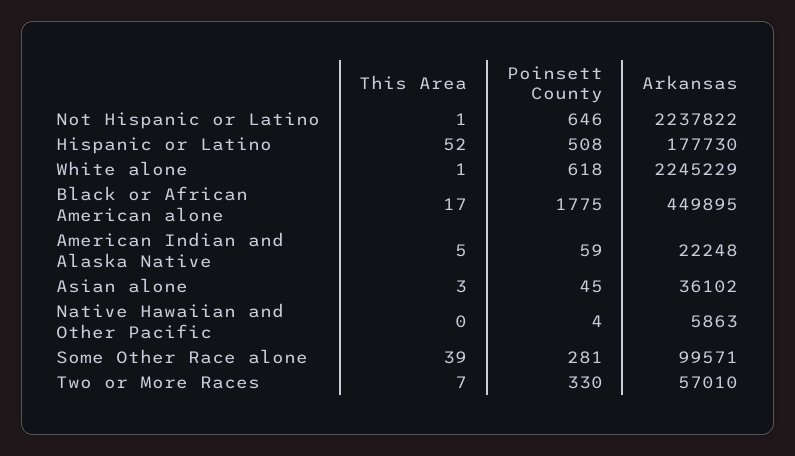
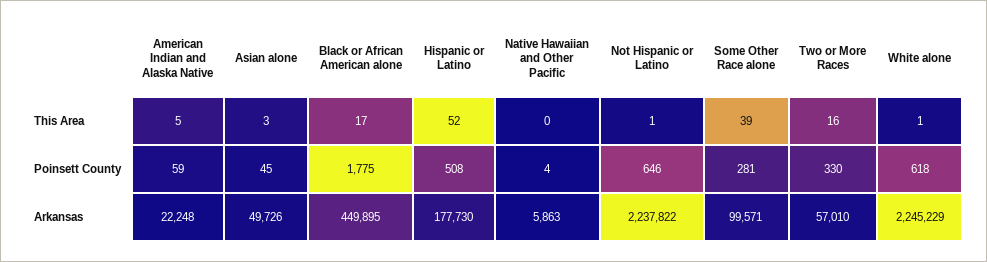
Arkansas, Asian alone: 36102 -> 49726
This Area, Two or More Races: 7 -> 16

